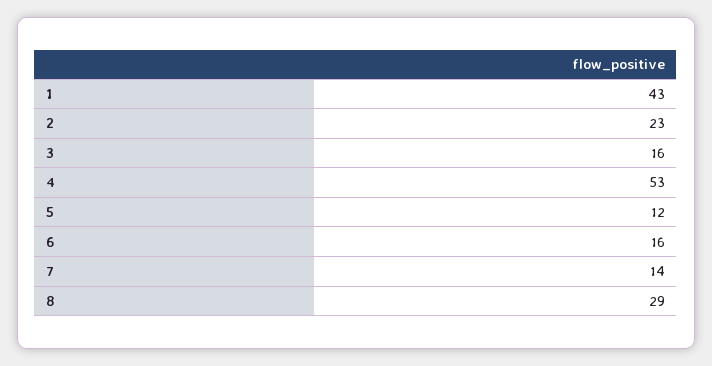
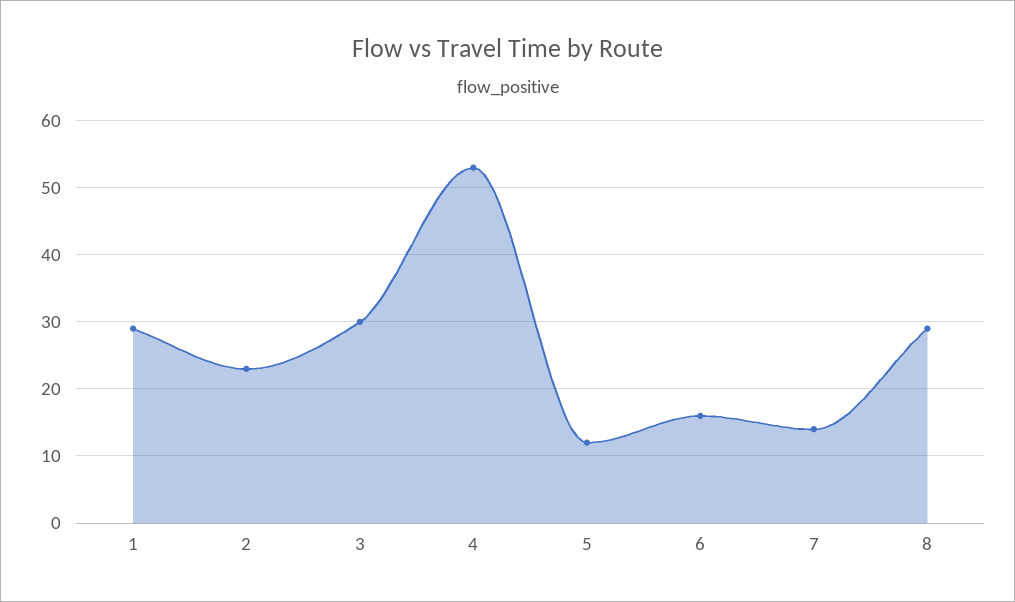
1: 43 -> 29
3: 16 -> 30

